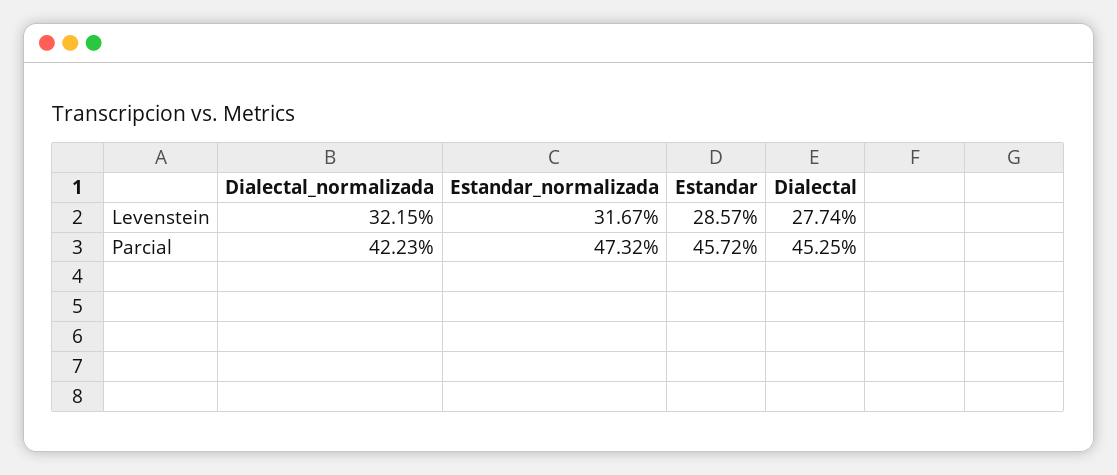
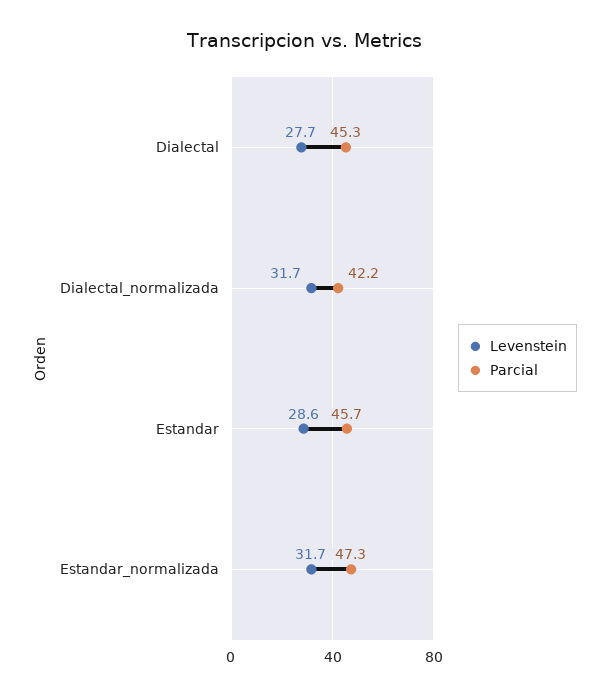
Levenstein, Dialectal_normalizada: 32.15 -> 31.7

